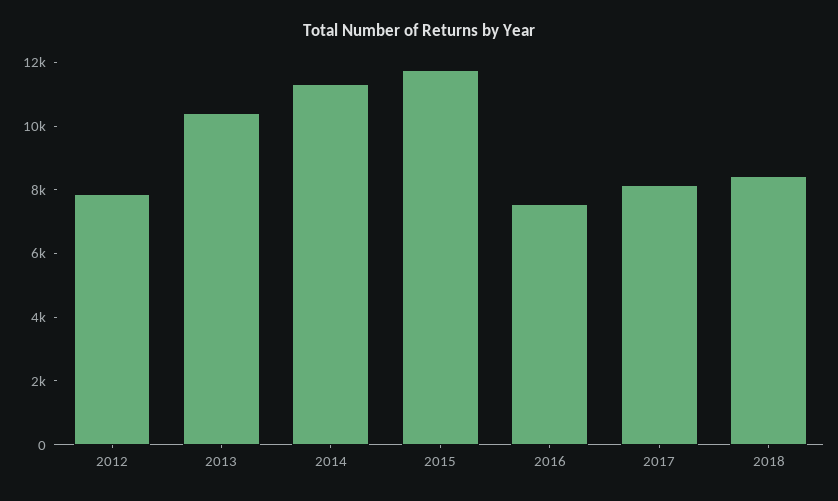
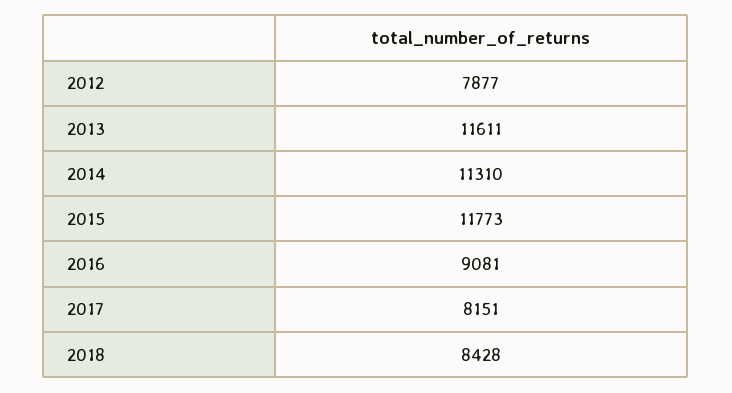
2013: 10500 -> 11611
2016: 7500 -> 9081

